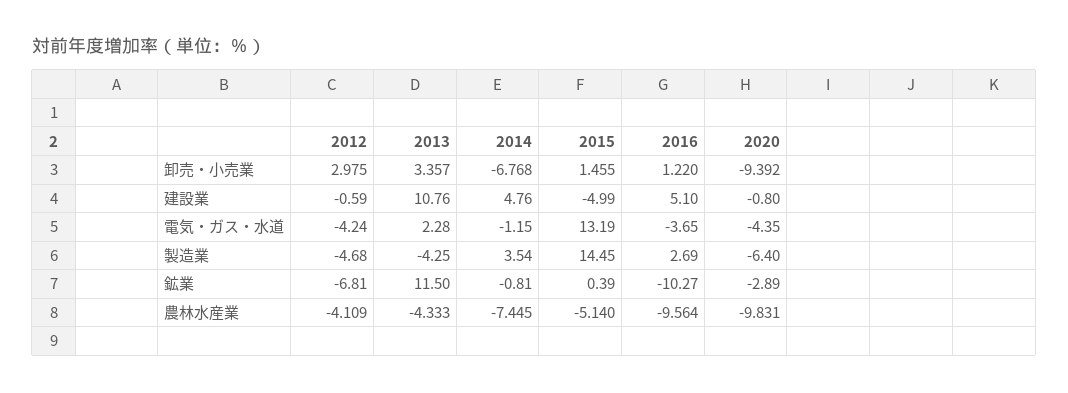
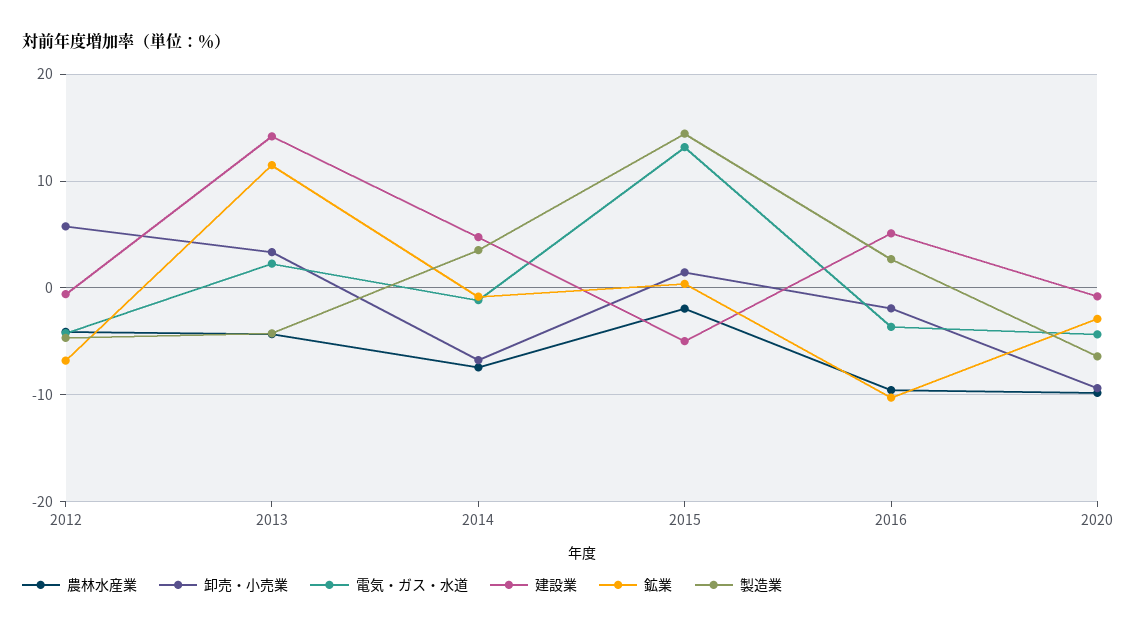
卸売・小売業, 2012: 2.975 -> 6
卸売・小売業, 2016: 1.22 -> -2
建設業, 2013: 10.76 -> 14
農林水産業, 2015: -5.14 -> -2

